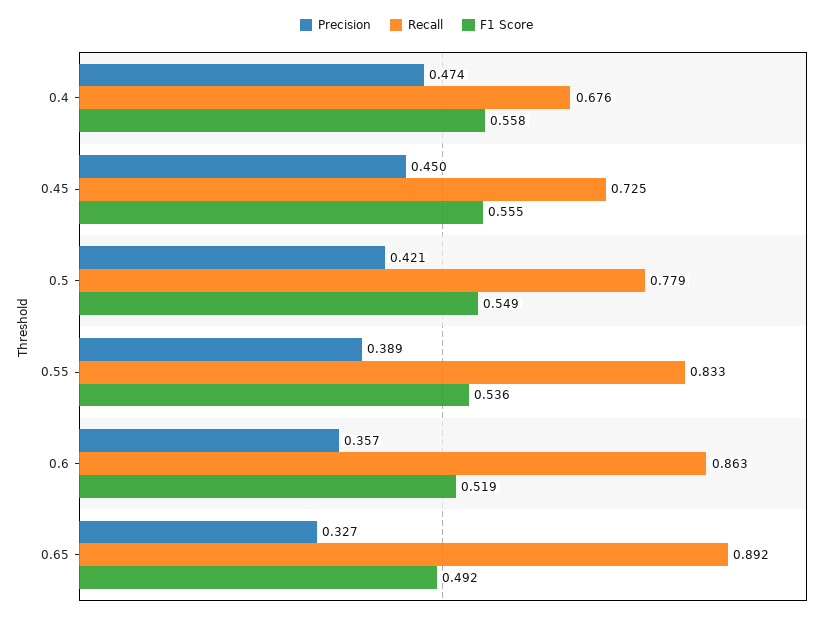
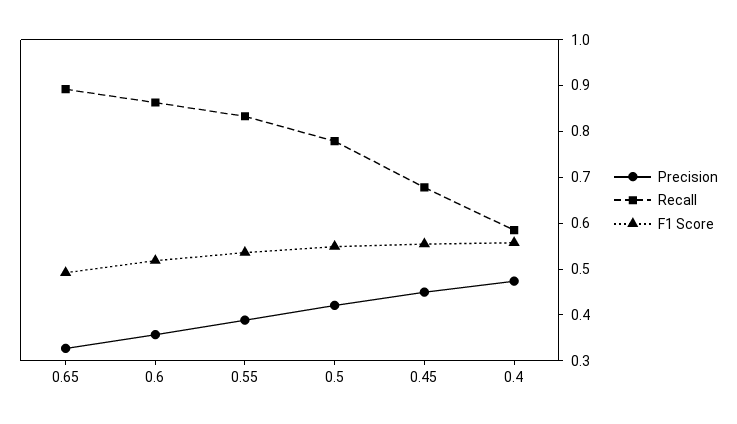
Recall, 0.4: 0.676 -> 0.58
Recall, 0.45: 0.725 -> 0.68

